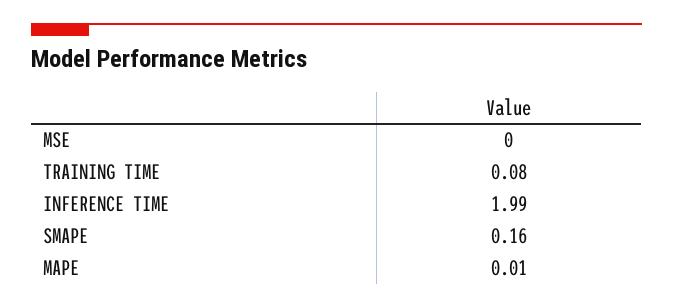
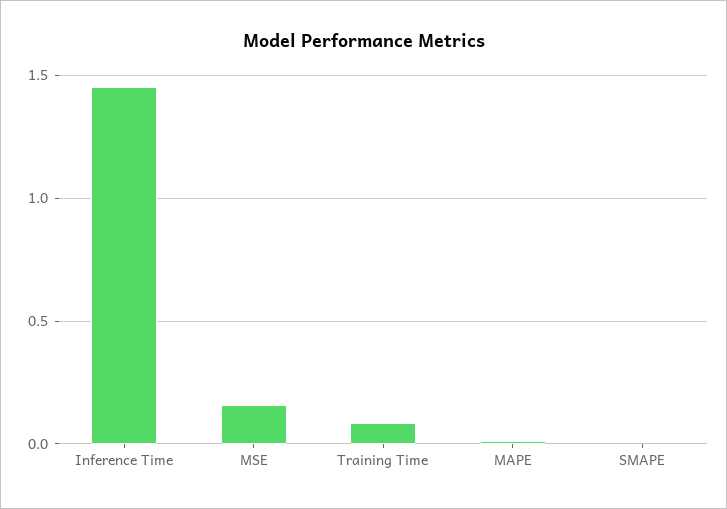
MSE: 0 -> 0.15
INFERENCE TIME: 1.99 -> 1.45
SMAPE: 0.16 -> 0

